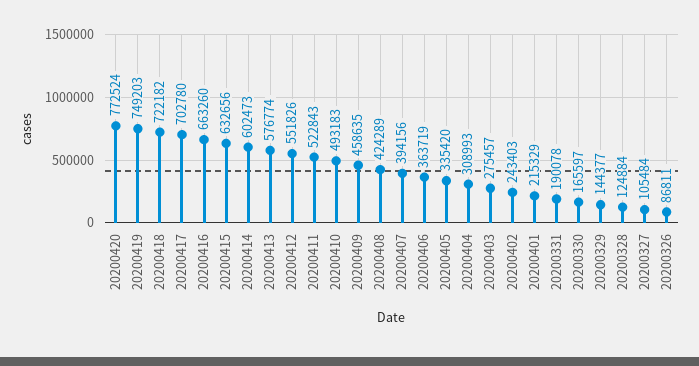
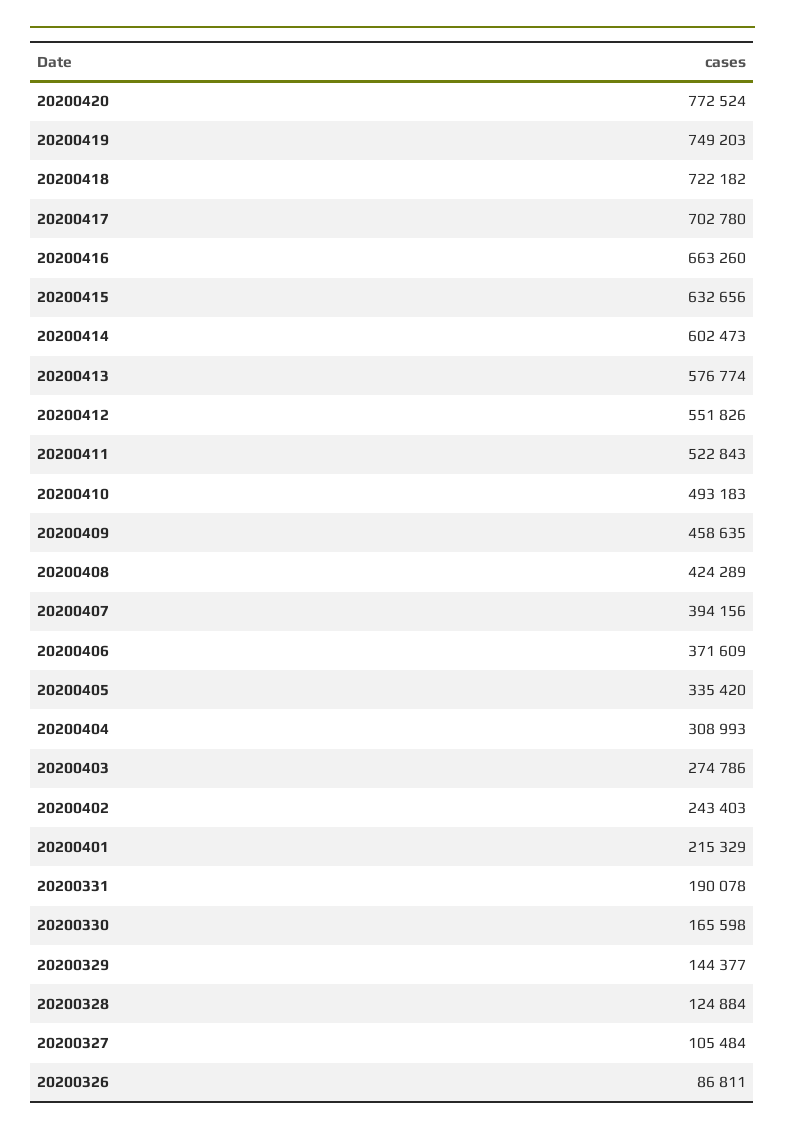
20200406: 363719 -> 371609
20200403: 275457 -> 274786
20200330: 165597 -> 165598

